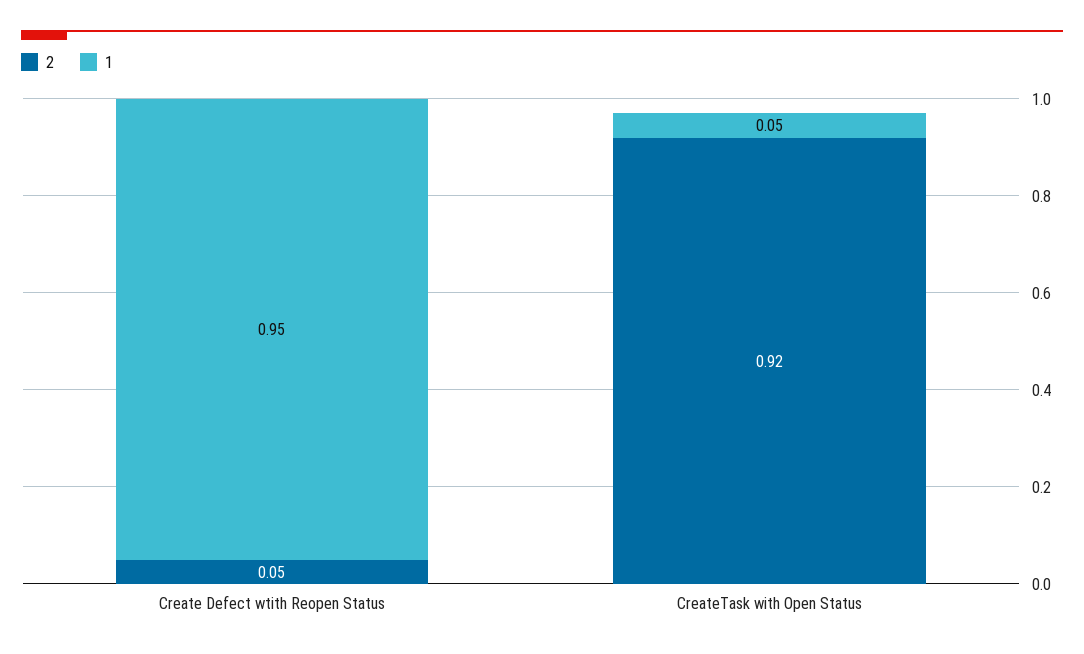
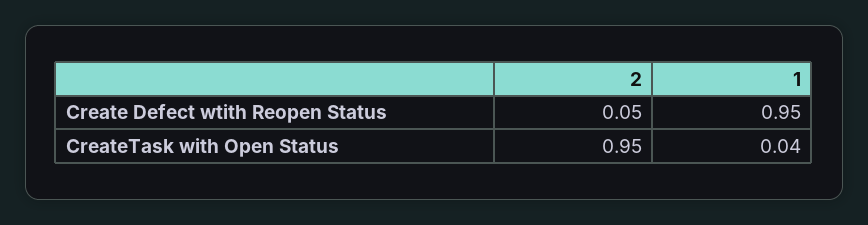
2, CreateTask with Open Status: 0.92 -> 0.95
1, CreateTask with Open Status: 0.05 -> 0.04

